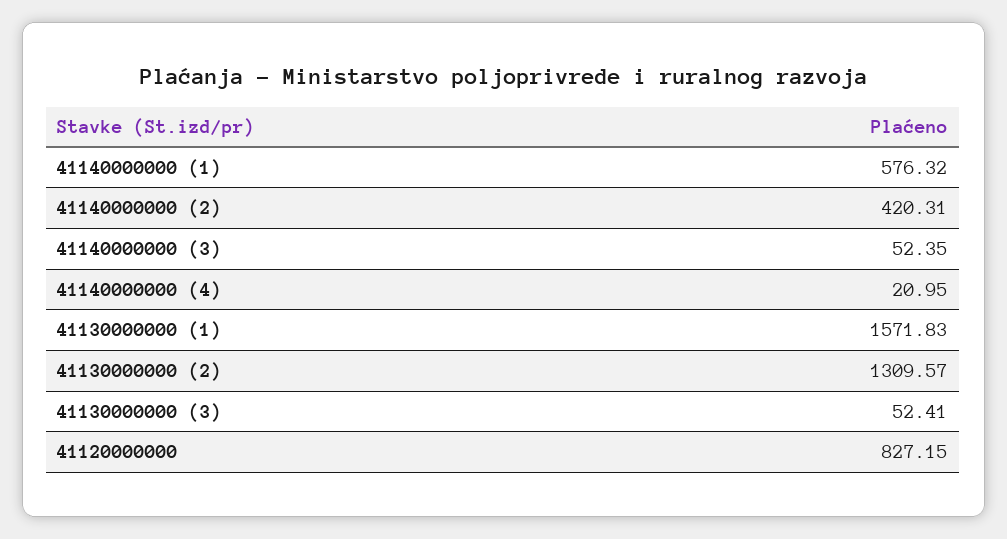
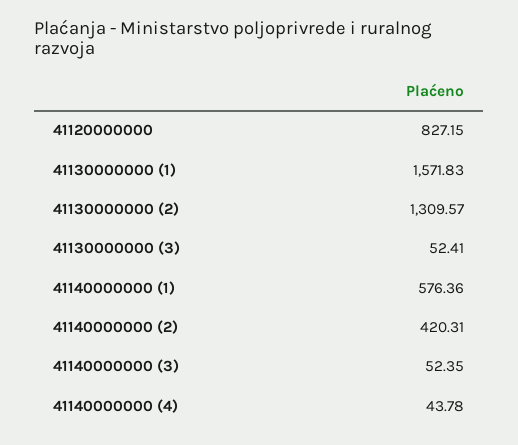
41140000000 (1): 576.32 -> 576.36
41140000000 (4): 20.95 -> 43.78

